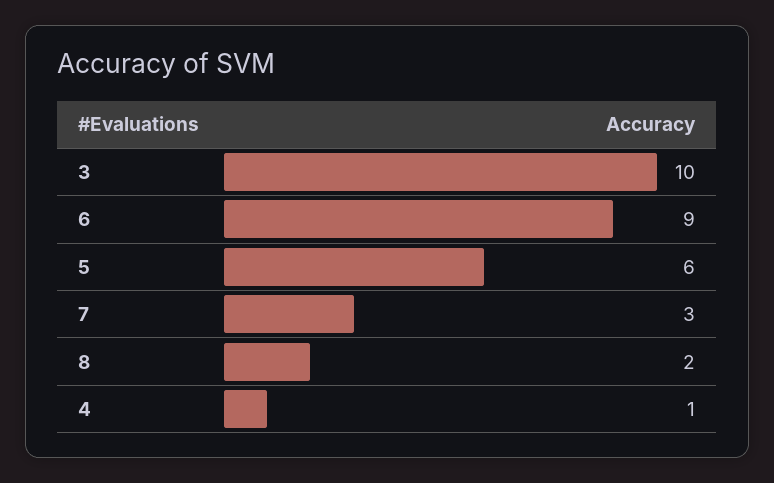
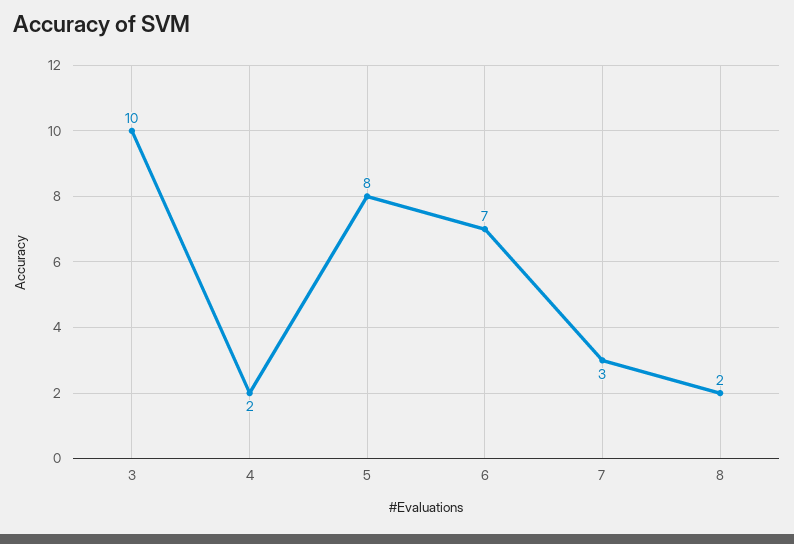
6: 9 -> 7
5: 6 -> 8
4: 1 -> 2

